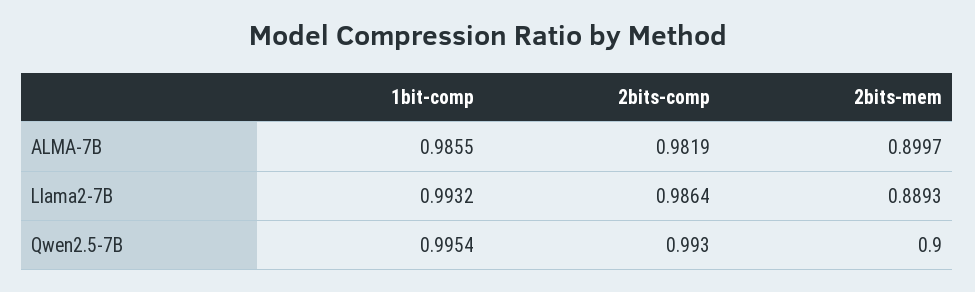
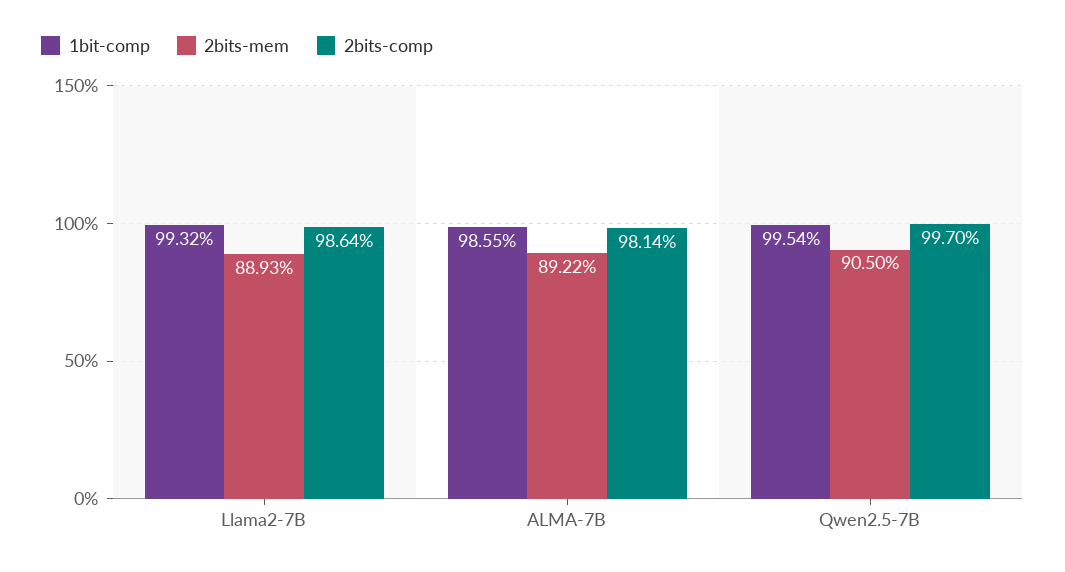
2bits-comp, ALMA-7B: 0.9819 -> 0.9814
2bits-mem, ALMA-7B: 0.8997 -> 0.8922
2bits-comp, Qwen2.5-7B: 0.993 -> 0.997
2bits-mem, Qwen2.5-7B: 0.9 -> 0.905

